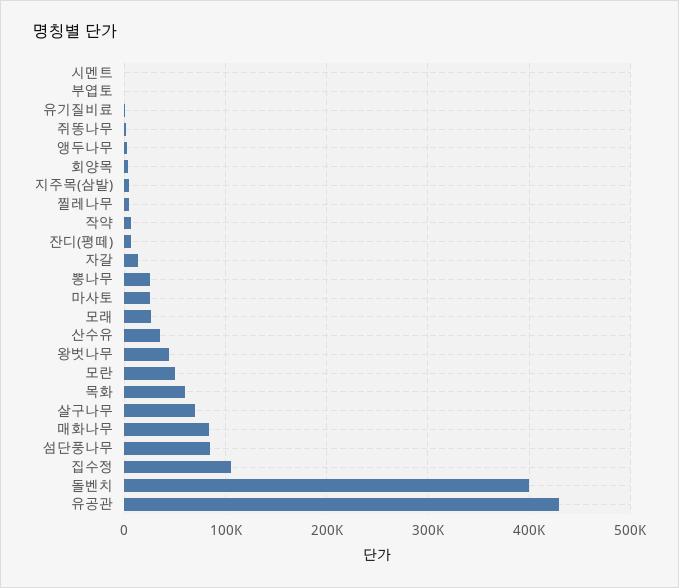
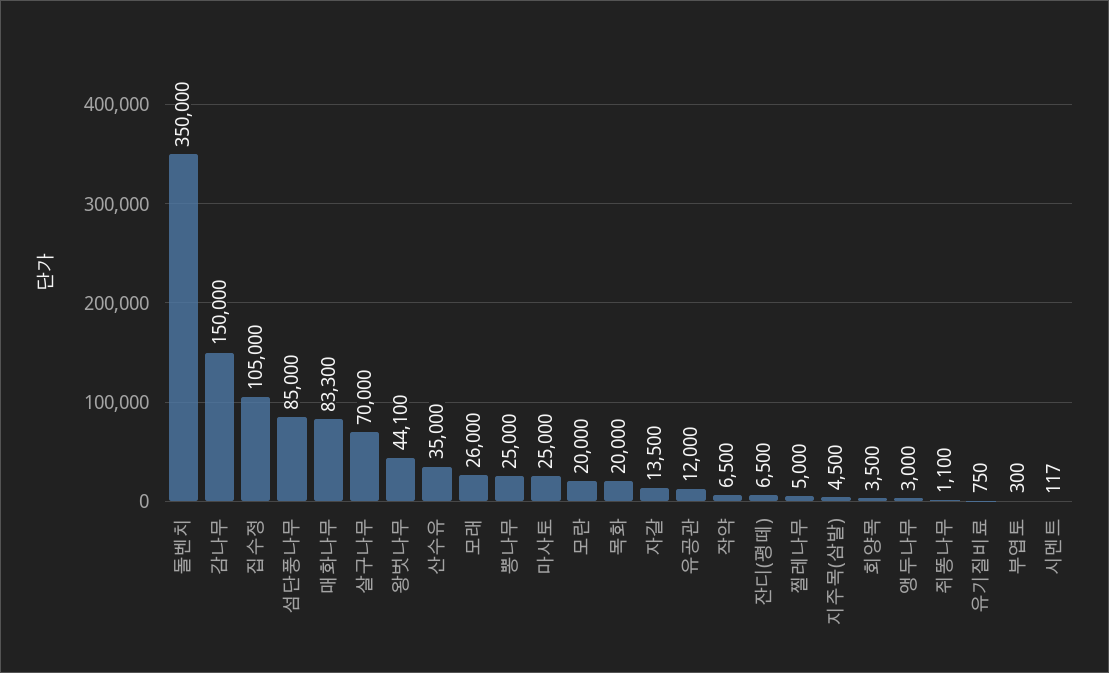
모란: 50000 -> 20000
목화: 60000 -> 20000
돌벤치: 400000 -> 350000
유공관: 430000 -> 12000
감나무: none -> 150000

